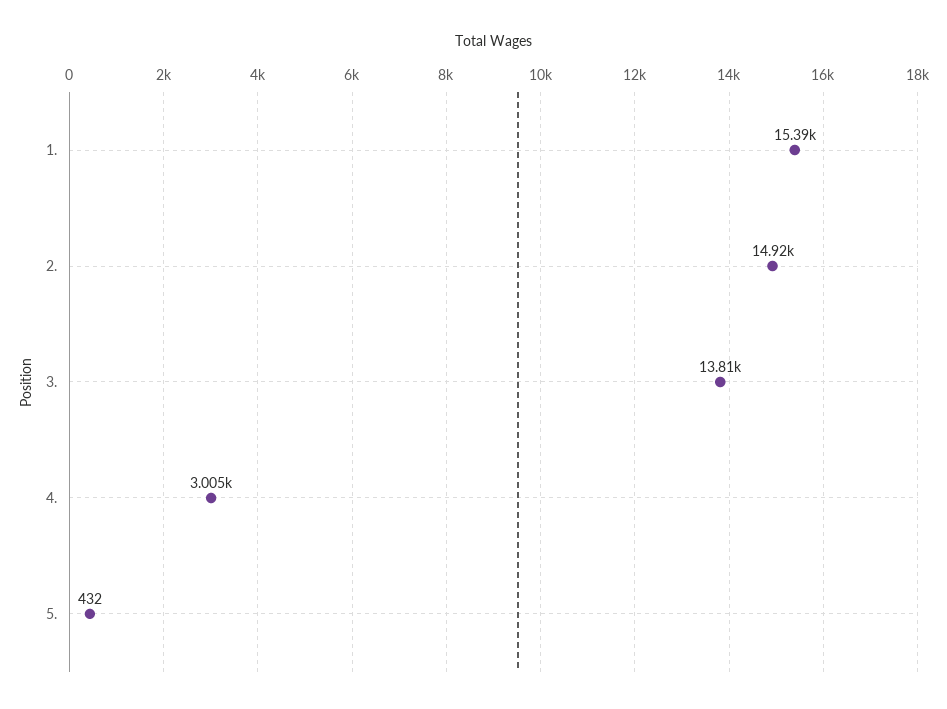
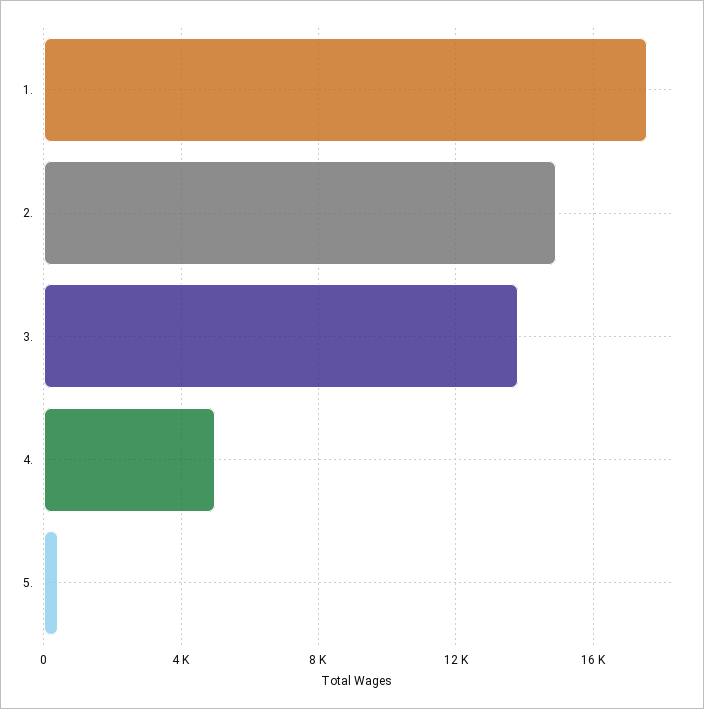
1.: 15390 -> 17500
4.: 3005 -> 5000

